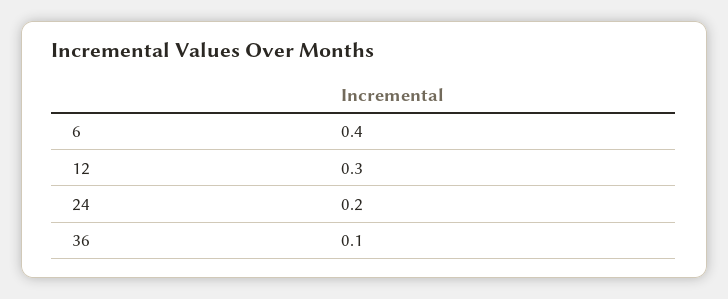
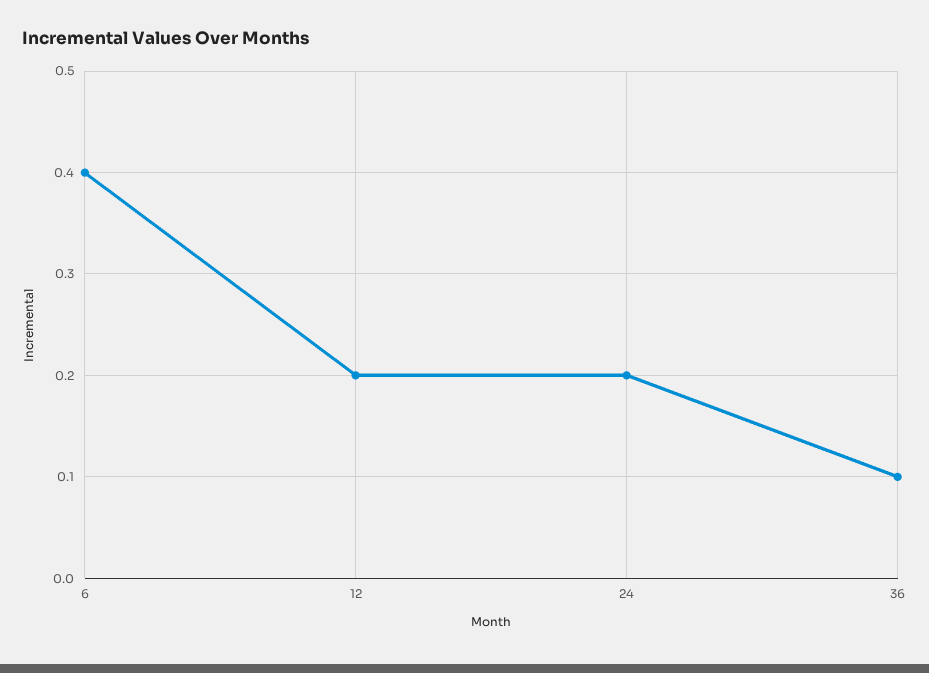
12: 0.3 -> 0.2

